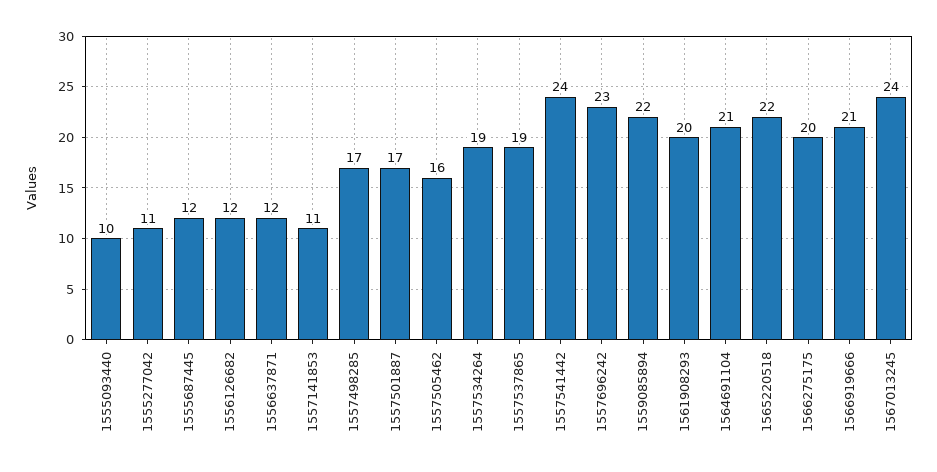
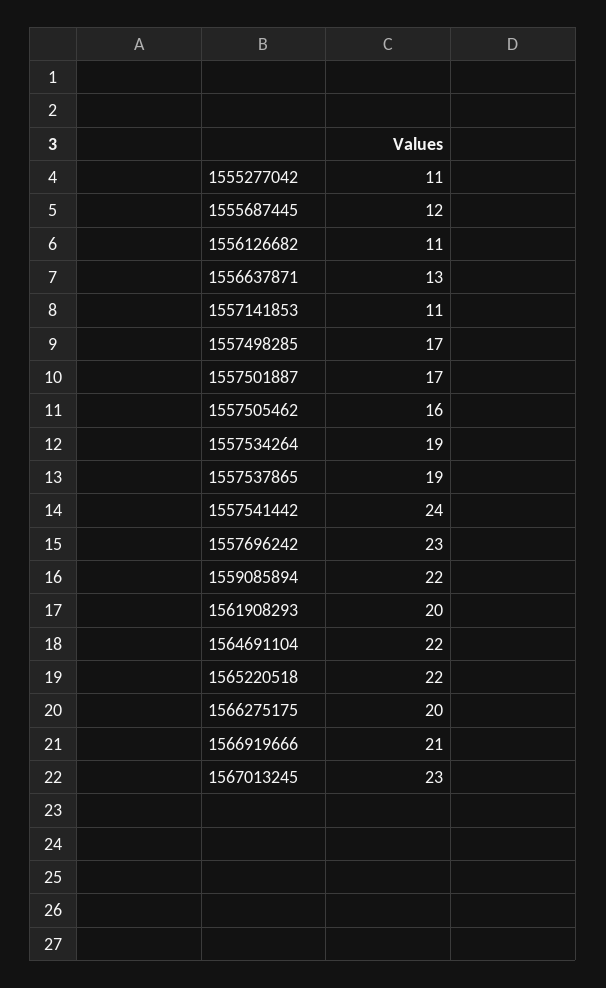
1555093440: 10 -> none
1556126682: 12 -> 11
1556637871: 12 -> 13
1564691104: 21 -> 22
1567013245: 24 -> 23

